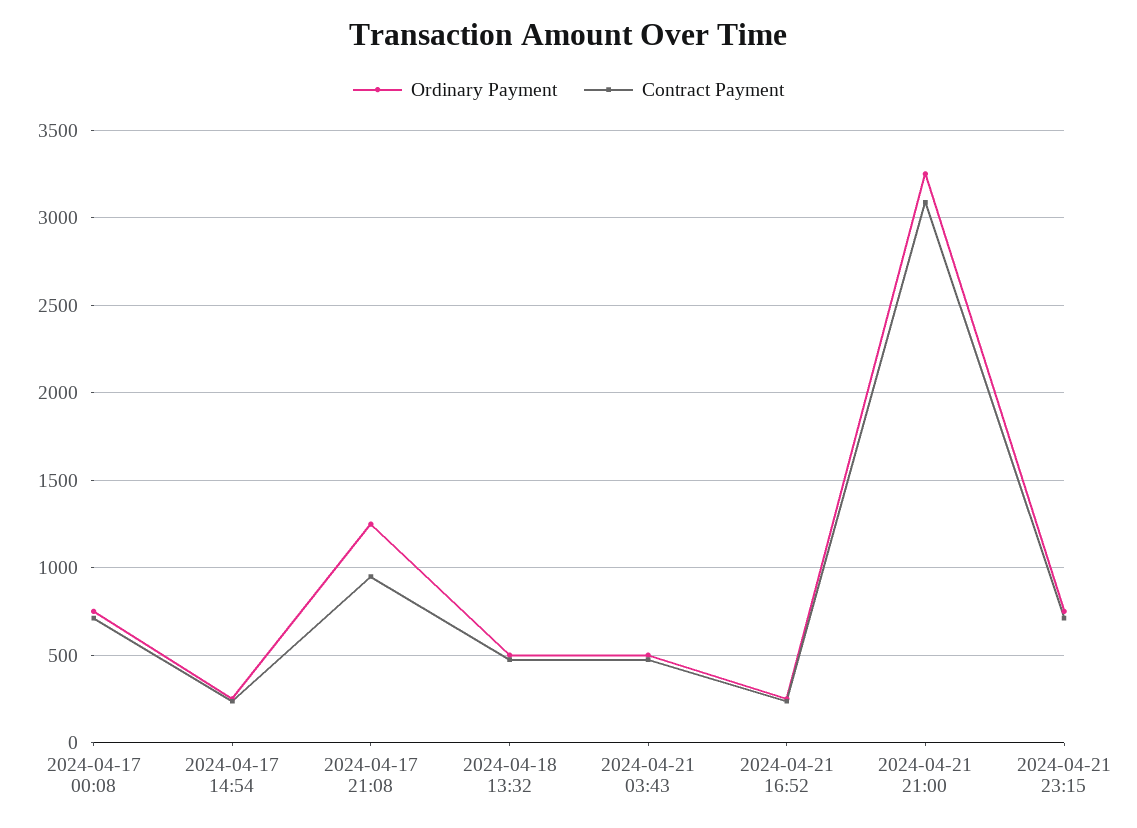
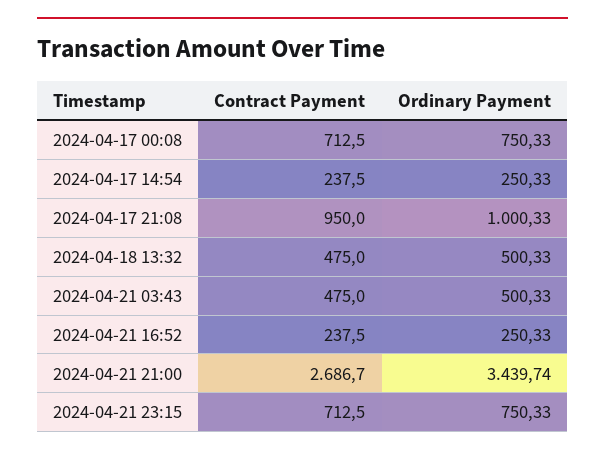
Ordinary Payment, 2024-04-17 21:08: 1250 -> 1000.33
Ordinary Payment, 2024-04-21 21:00: 3250 -> 3439.74
Contract Payment, 2024-04-21 21:00: 3100 -> 2686.7

